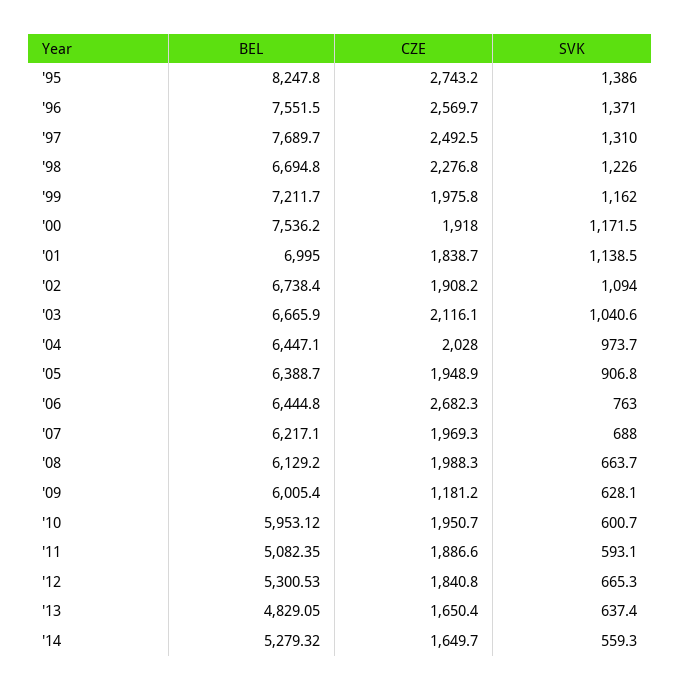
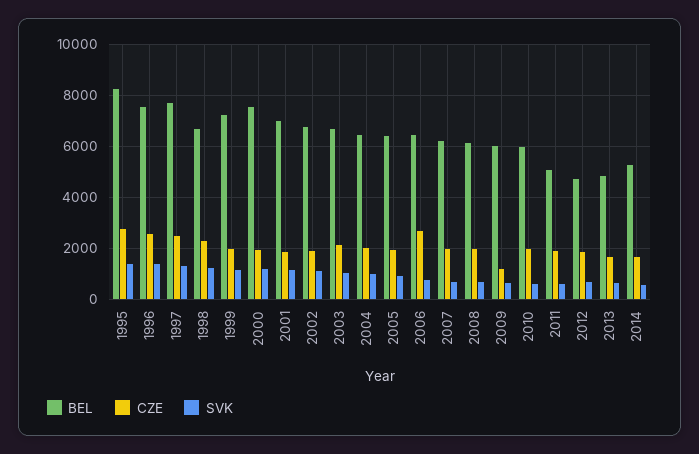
BEL, '12: 5300.53 -> 4750

